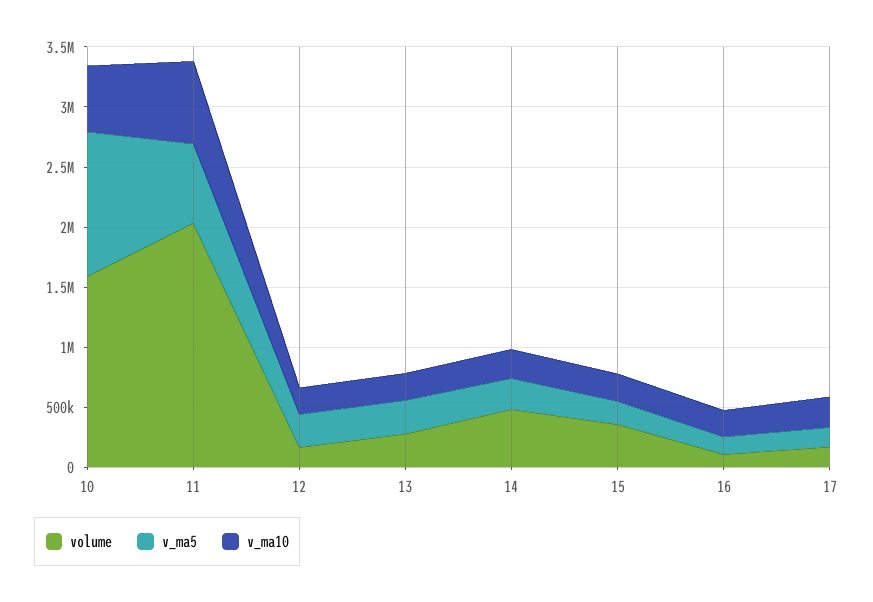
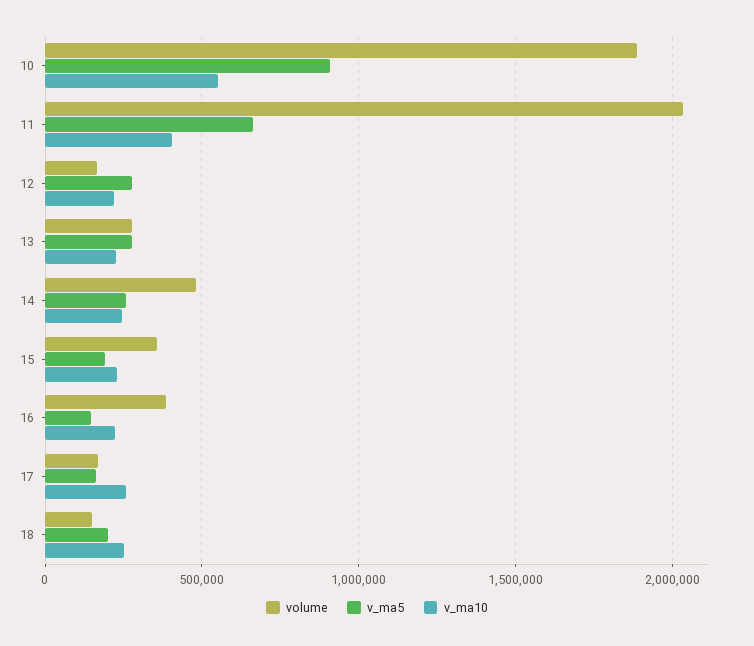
volume, 10: 1600000 -> 1900000
v_ma5, 10: 1200000 -> 900000
v_ma10, 11: 700000 -> 400000
volume, 16: 100000 -> 400000
volume, 18: none -> 150000
v_ma5, 18: none -> 200000
v_ma10, 18: none -> 250000

